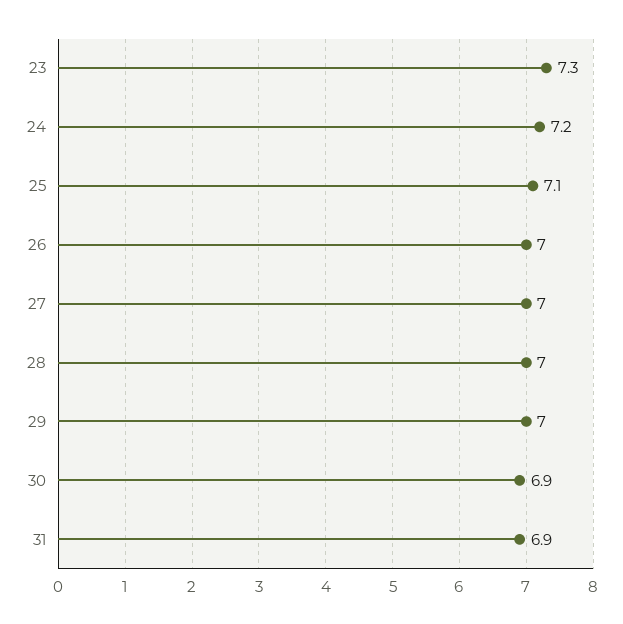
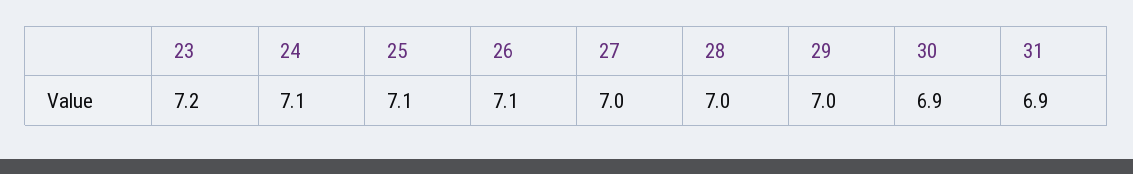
23: 7.3 -> 7.2
24: 7.2 -> 7.1
26: 7 -> 7.1

